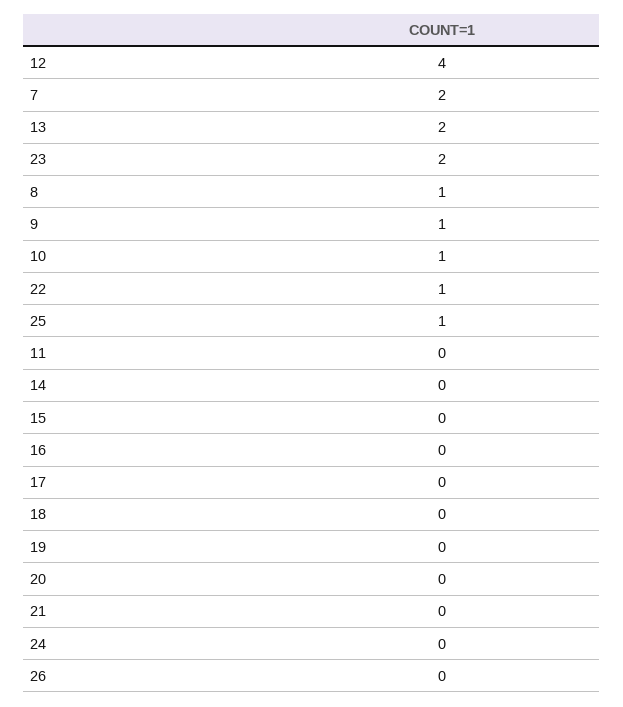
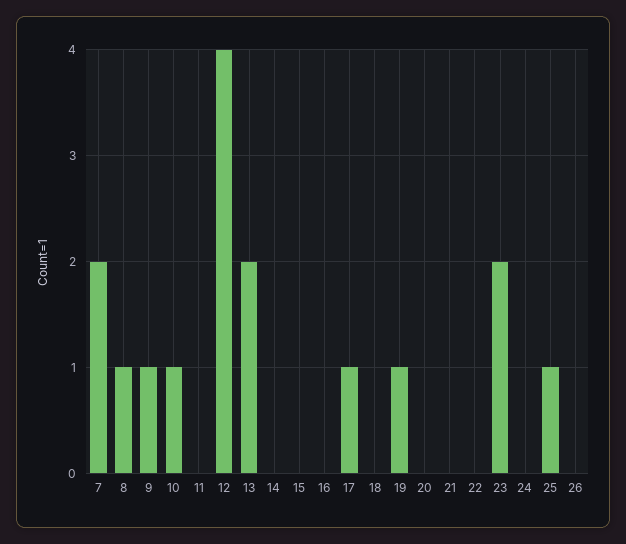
22: 1 -> 0
17: 0 -> 1
19: 0 -> 1

